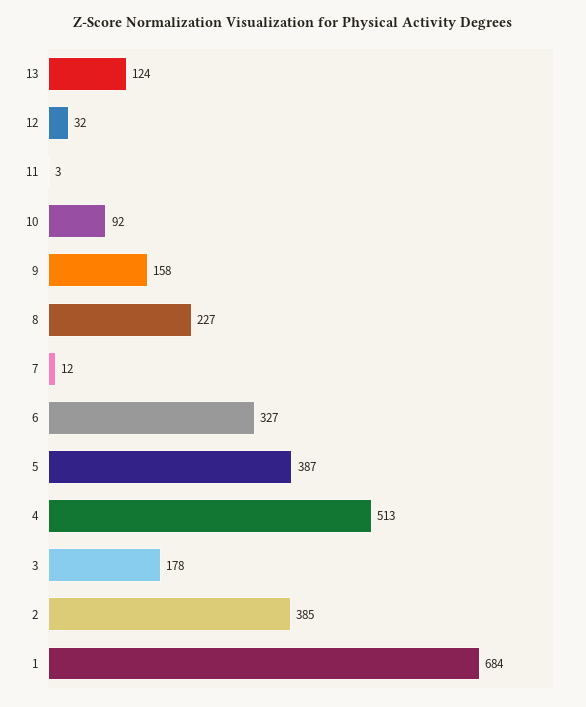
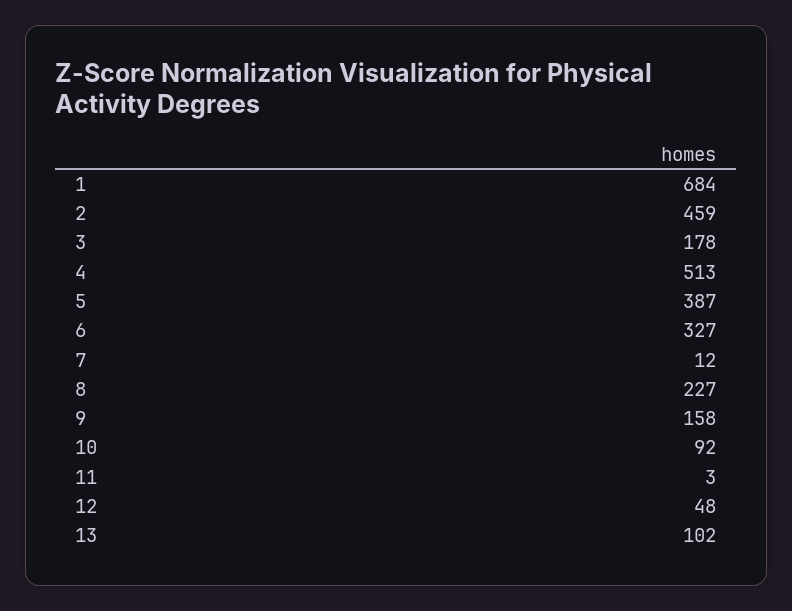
13: 124 -> 102
12: 32 -> 48
2: 385 -> 459

